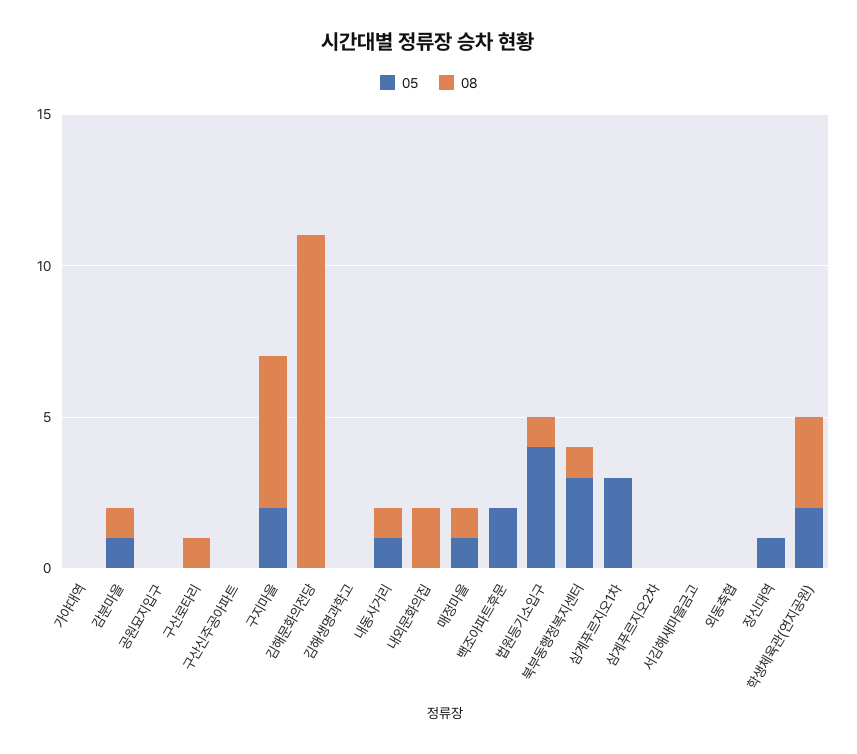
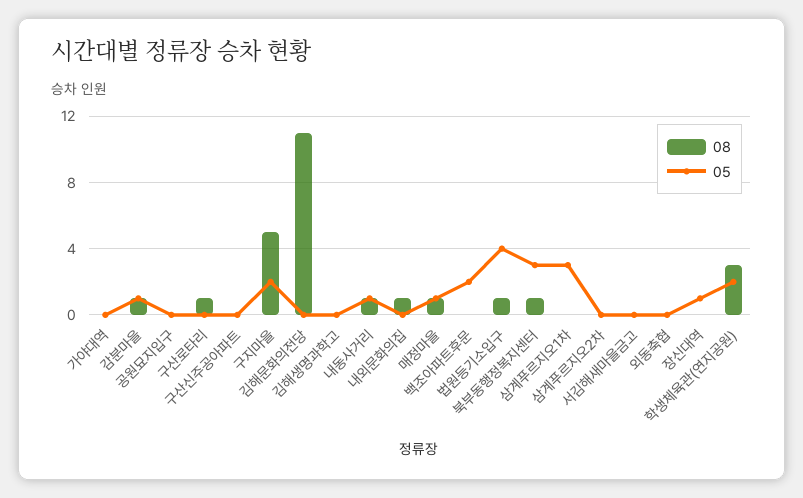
08, 내외문화의집: 2 -> 1

